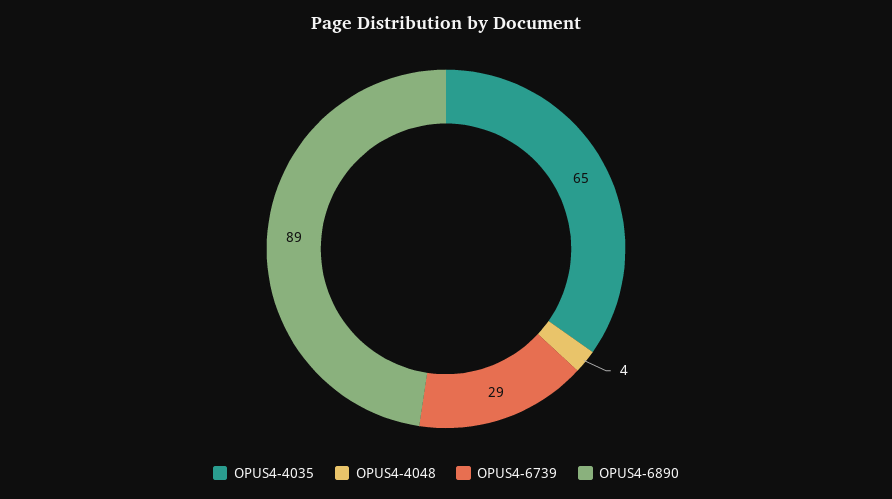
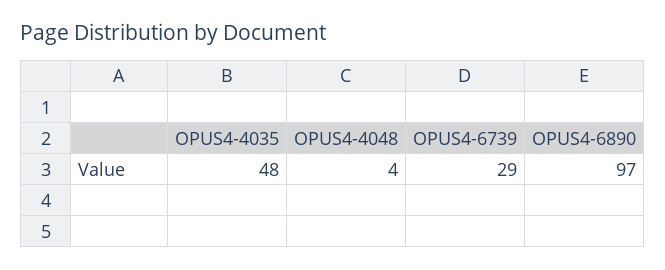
OPUS4-4035: 65 -> 48
OPUS4-6890: 89 -> 97

